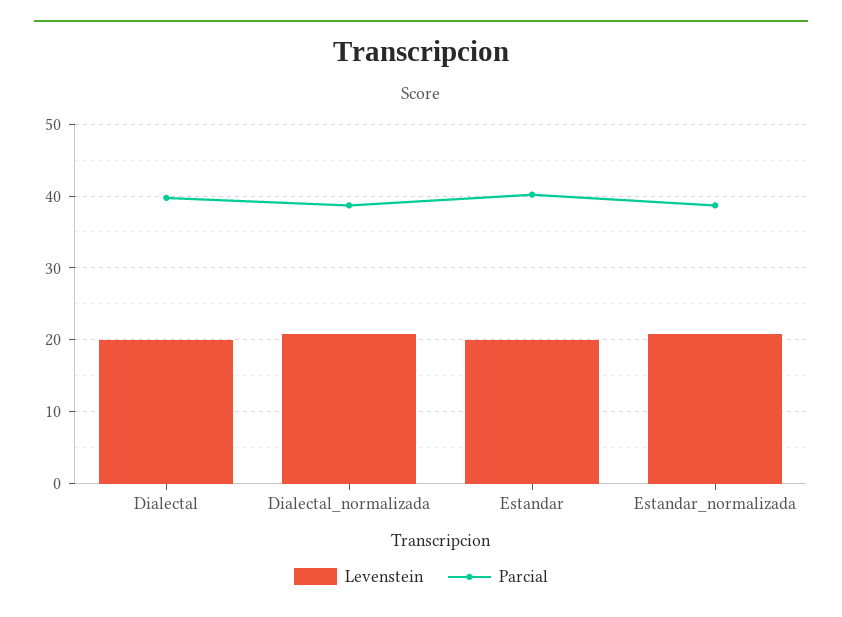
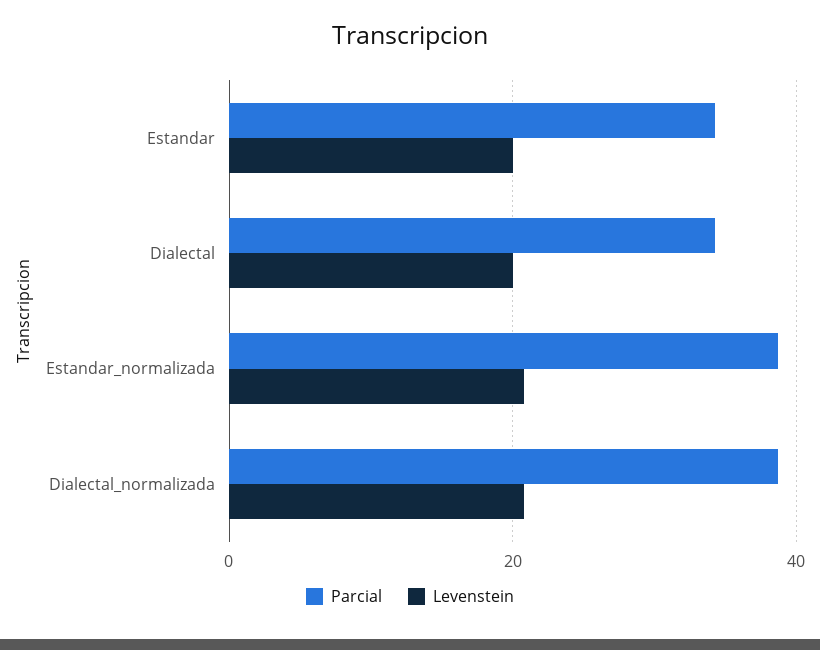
Parcial, Dialectal: 40 -> 34
Parcial, Estandar: 40 -> 34

